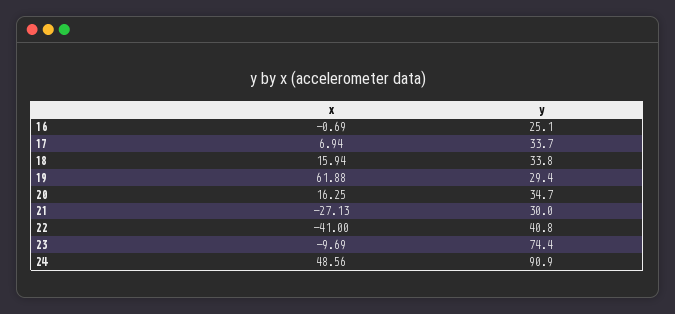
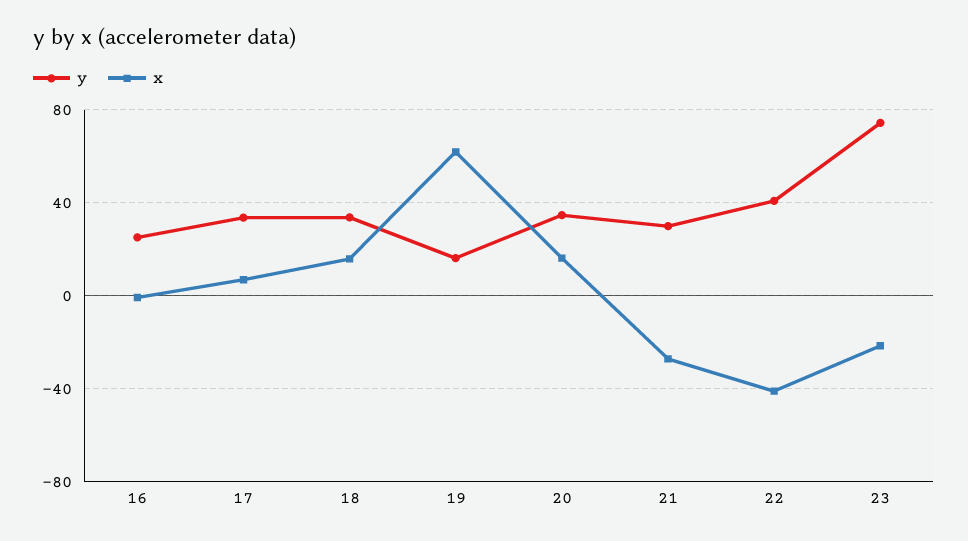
y, 19: 29.4 -> 15
x, 23: -9.69 -> -20
x, 24: 48.56 -> none
y, 24: 90.9 -> none

